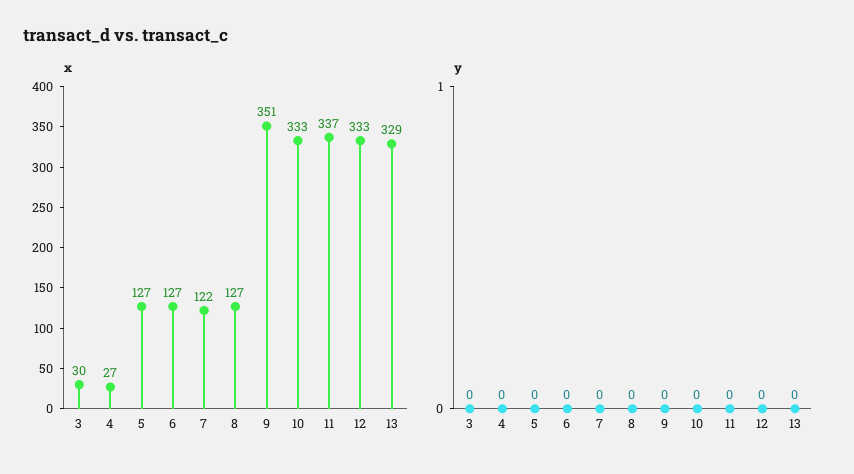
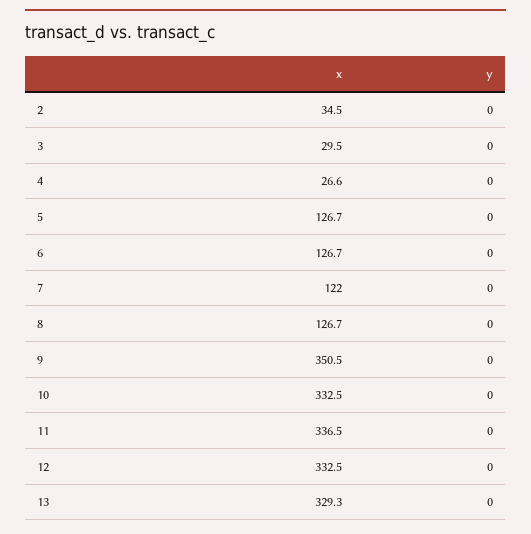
x, 2: none -> 34.5
y, 2: none -> 0

